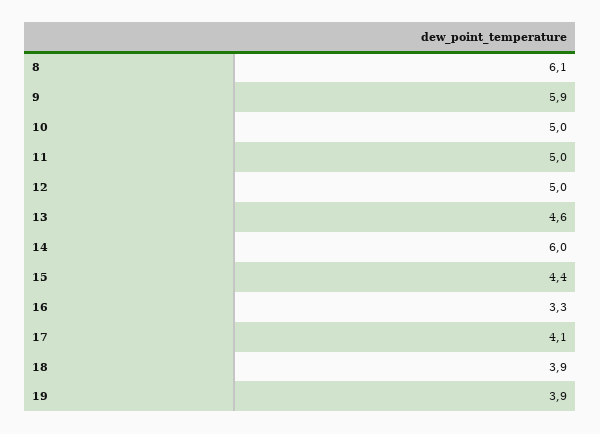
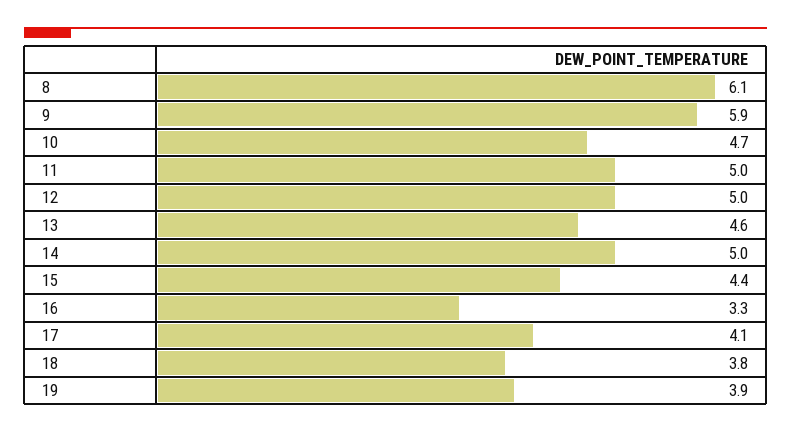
10: 5 -> 4.7
14: 6 -> 5
18: 3.9 -> 3.8

